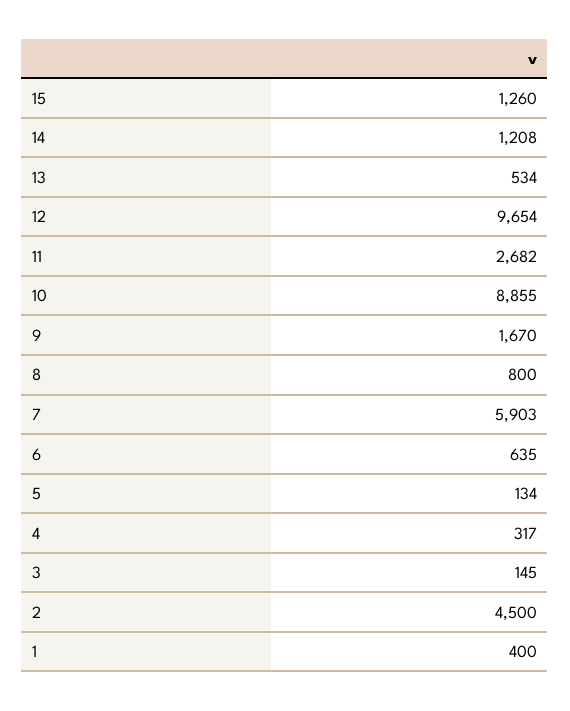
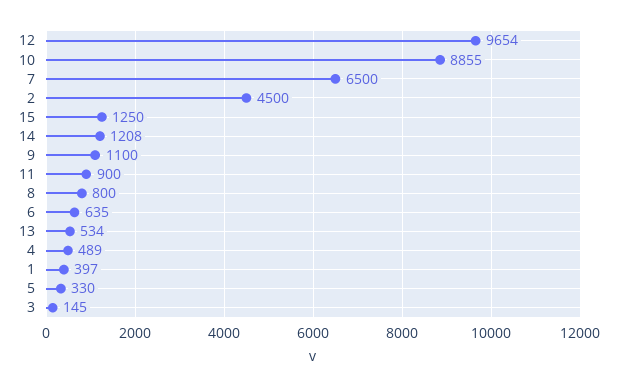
15: 1260 -> 1250
11: 2682 -> 900
9: 1670 -> 1100
7: 5903 -> 6500
5: 134 -> 330
4: 317 -> 489
1: 400 -> 397

